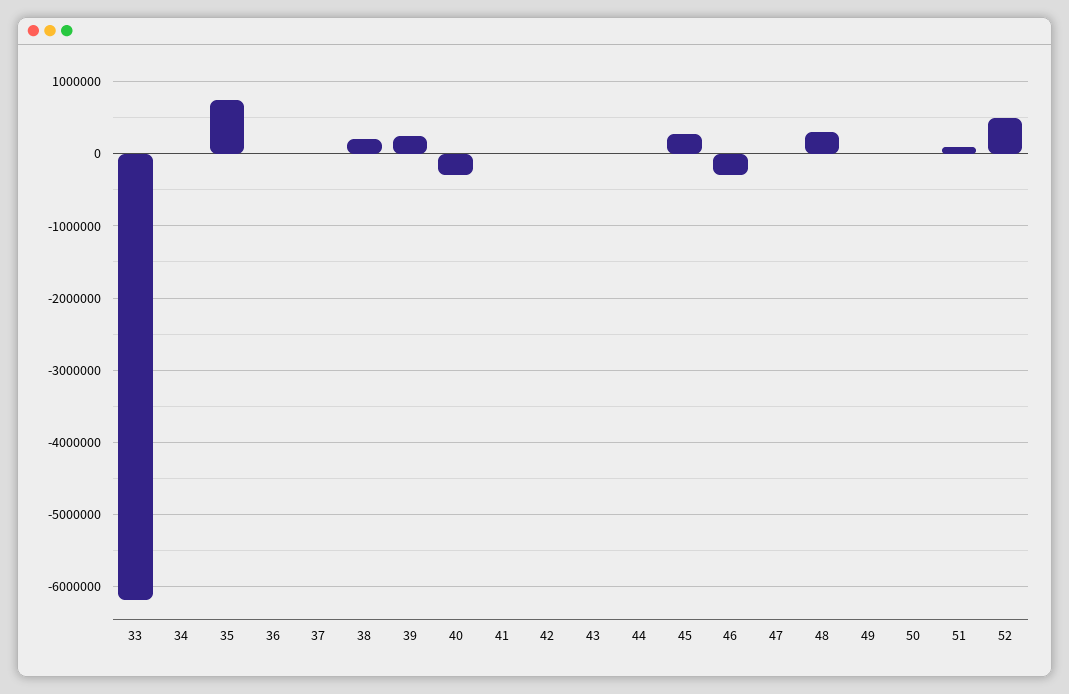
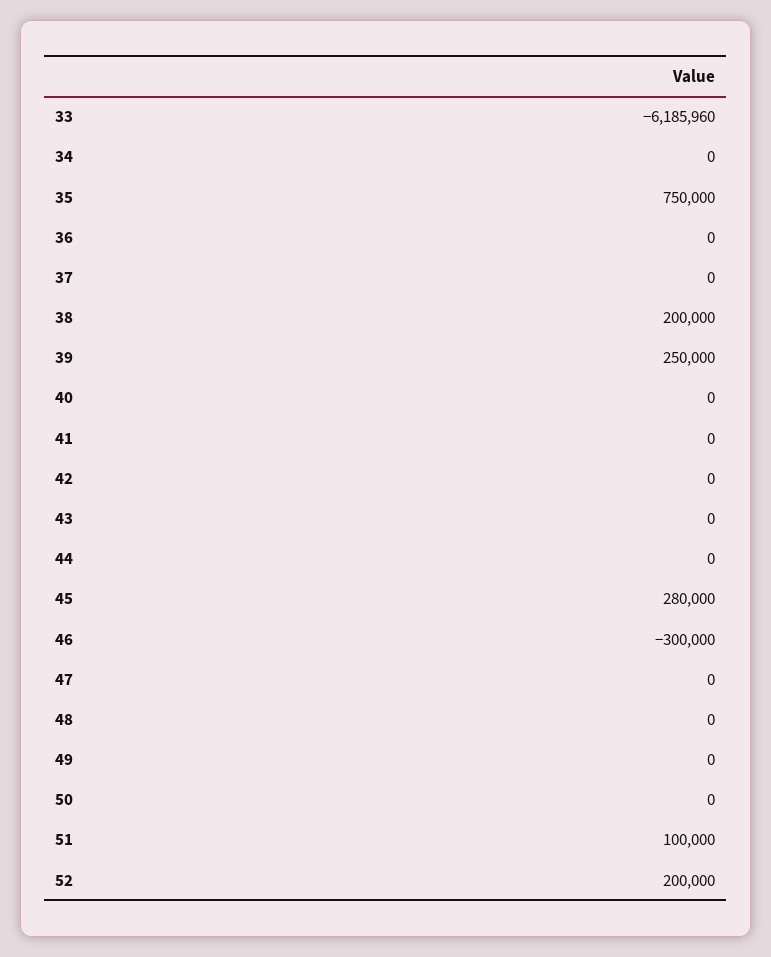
40: -300000 -> 0
48: 300000 -> 0
52: 500000 -> 200000

